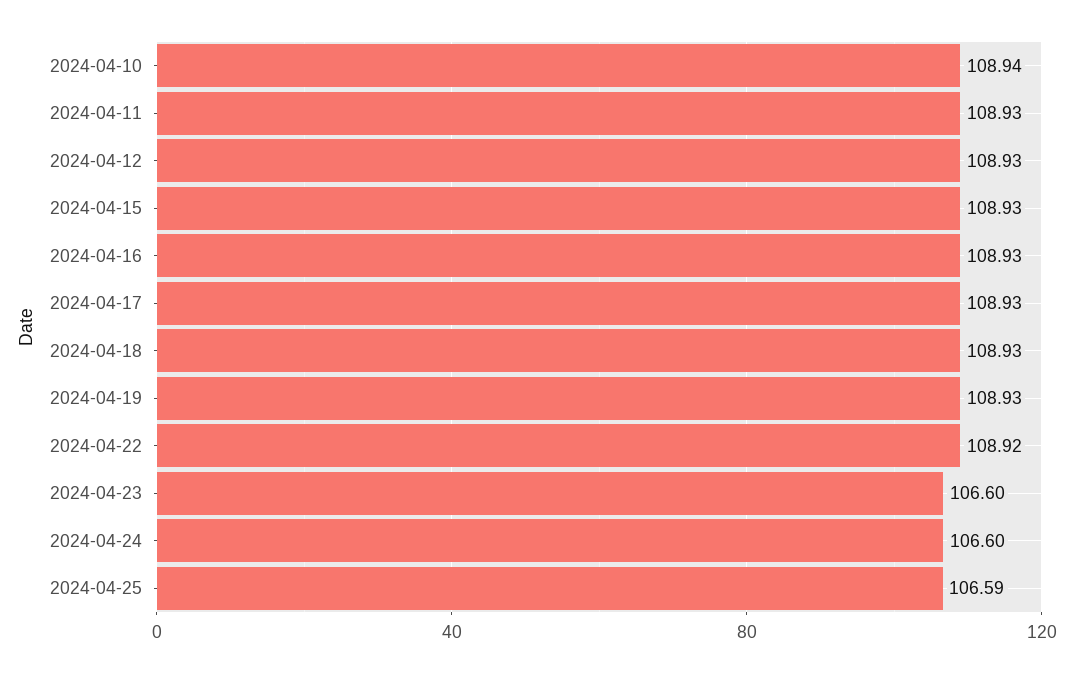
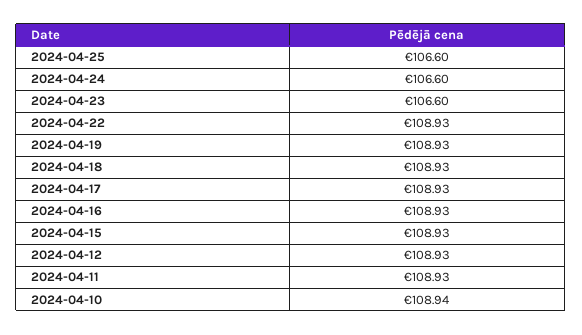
2024-04-22: 108.92 -> 108.93
2024-04-25: 106.59 -> 106.6

